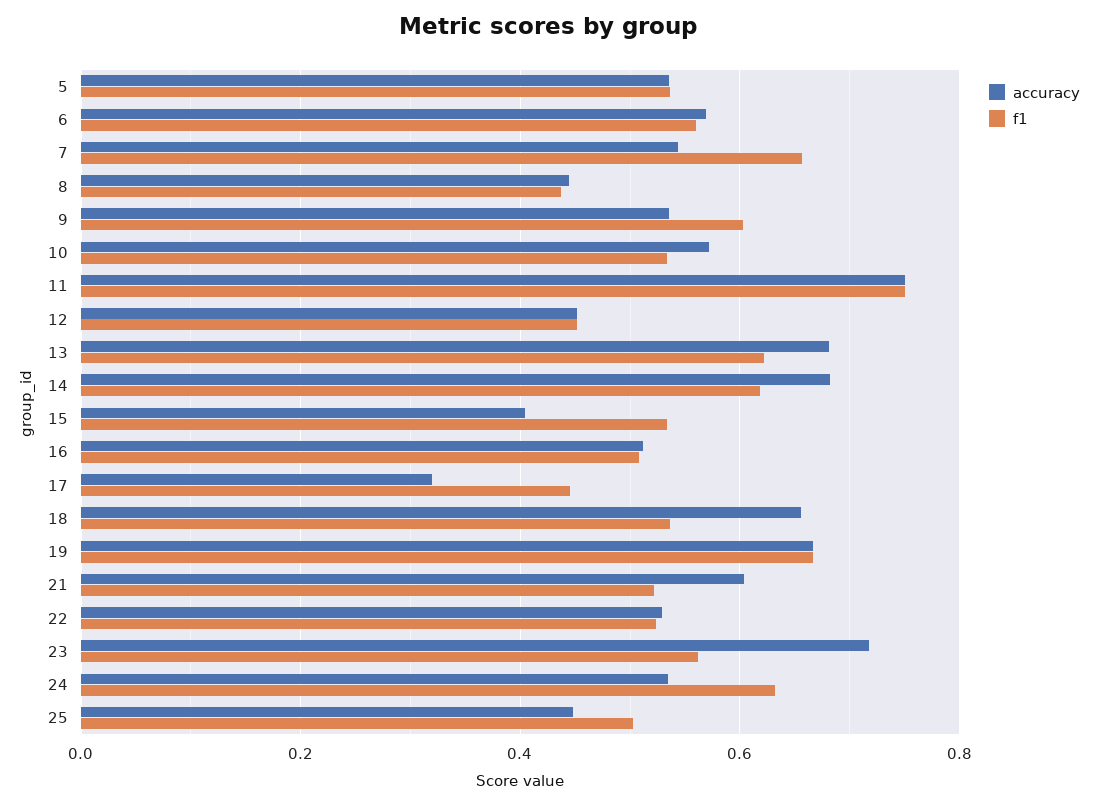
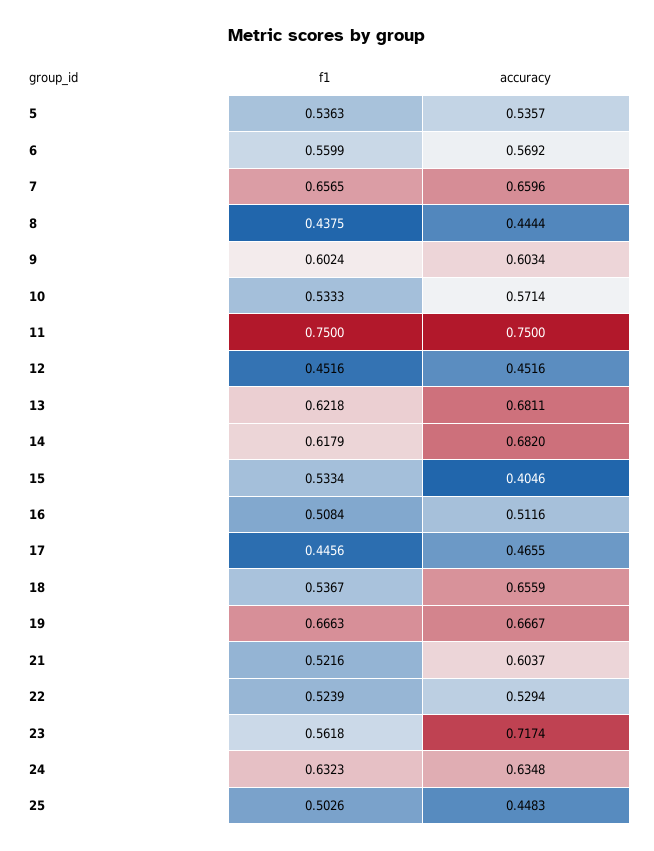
accuracy, 7: 0.54 -> 0.6596
accuracy, 9: 0.54 -> 0.6034
accuracy, 17: 0.32 -> 0.4655
accuracy, 24: 0.54 -> 0.6348

